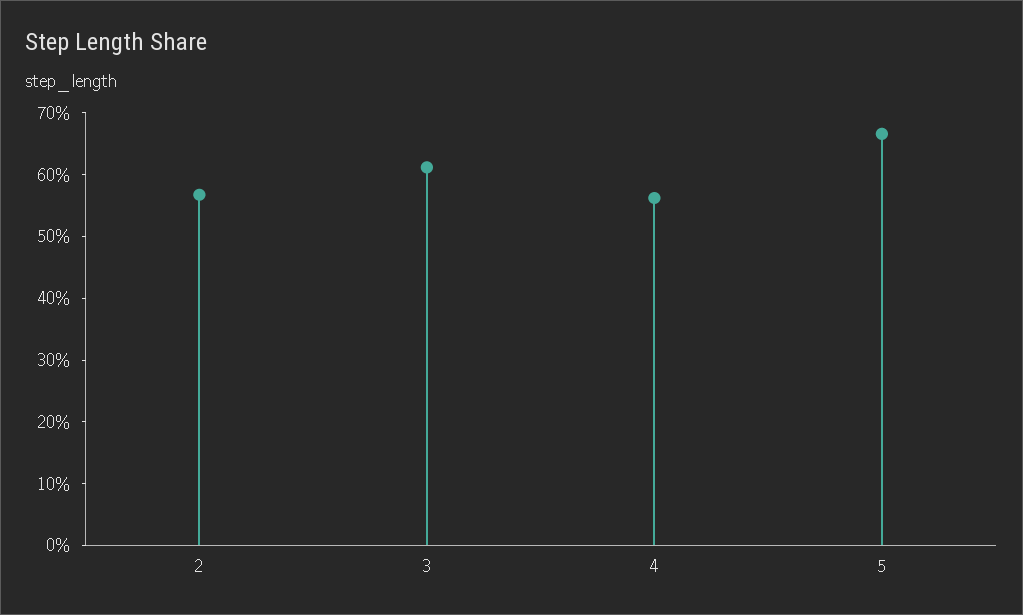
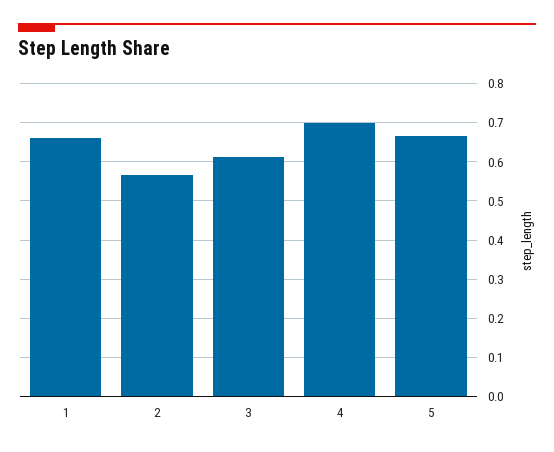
4: 0.56 -> 0.7
1: none -> 0.66

